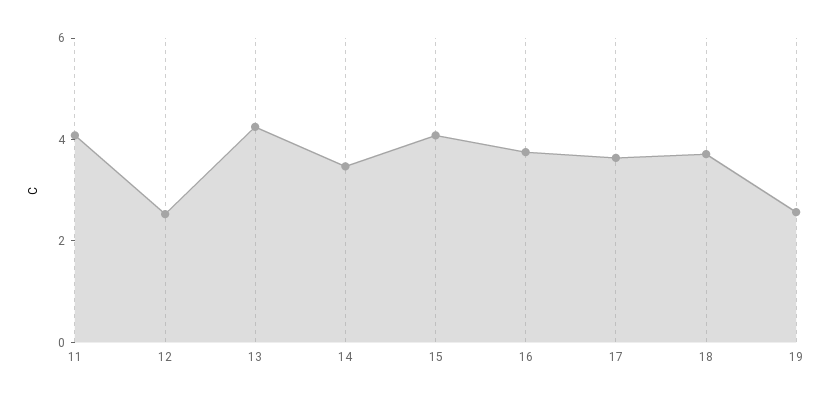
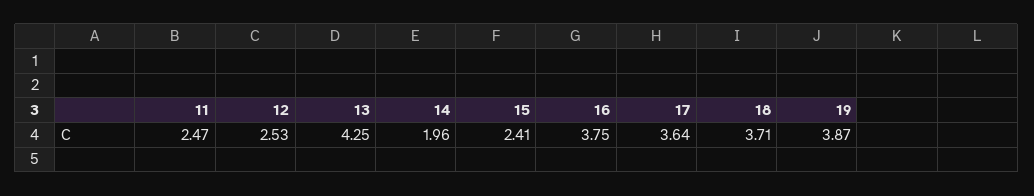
11: 4 -> 2.47
14: 3.5 -> 1.96
15: 4 -> 2.41
19: 2.5 -> 3.87

